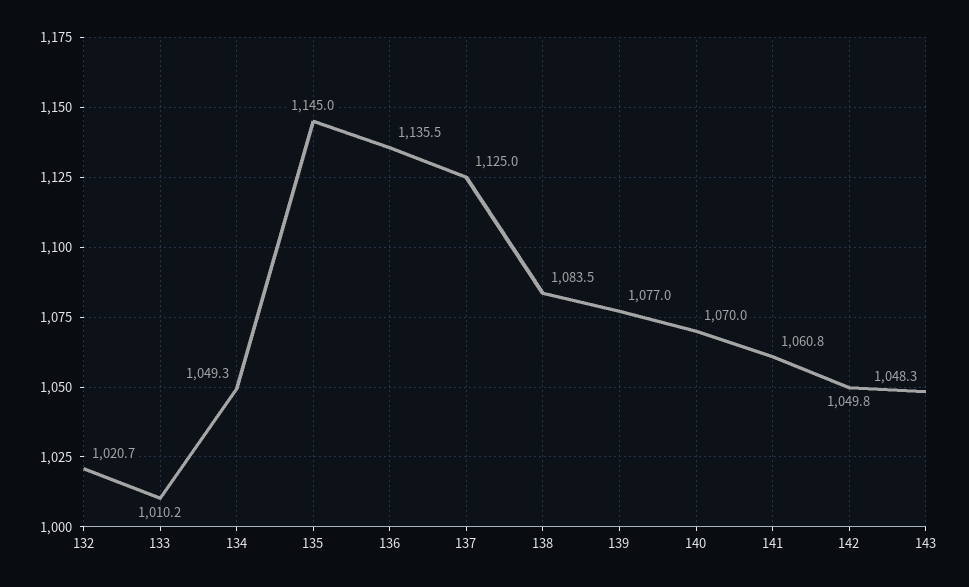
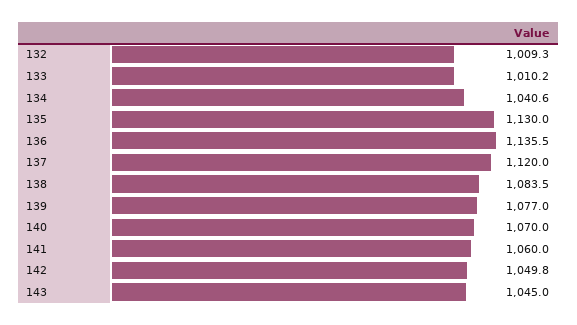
132: 1020.7 -> 1009.3
134: 1049.3 -> 1040.6
135: 1145 -> 1130
137: 1125 -> 1120
141: 1060.8 -> 1060
143: 1048.3 -> 1045

